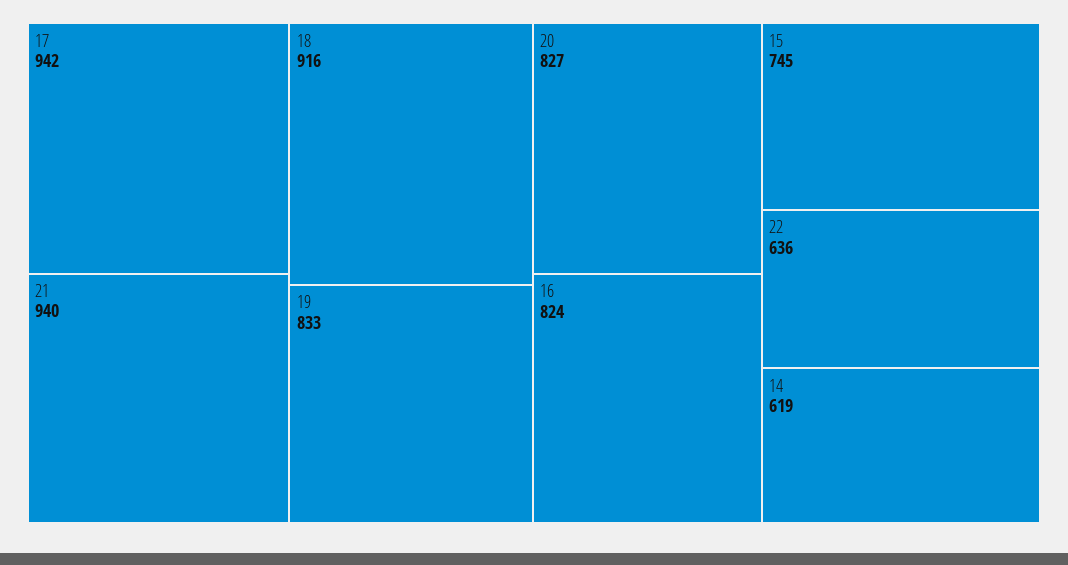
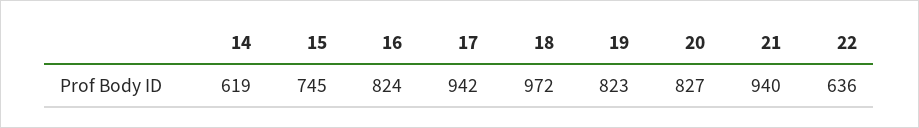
18: 916 -> 972
19: 833 -> 823

